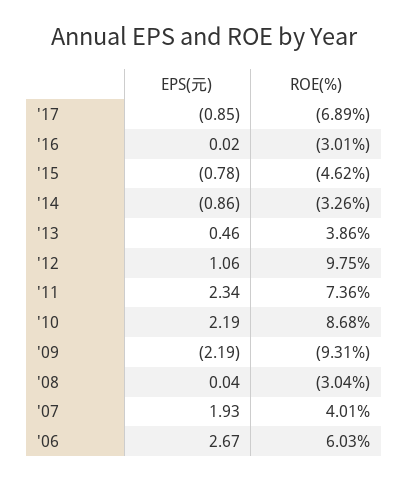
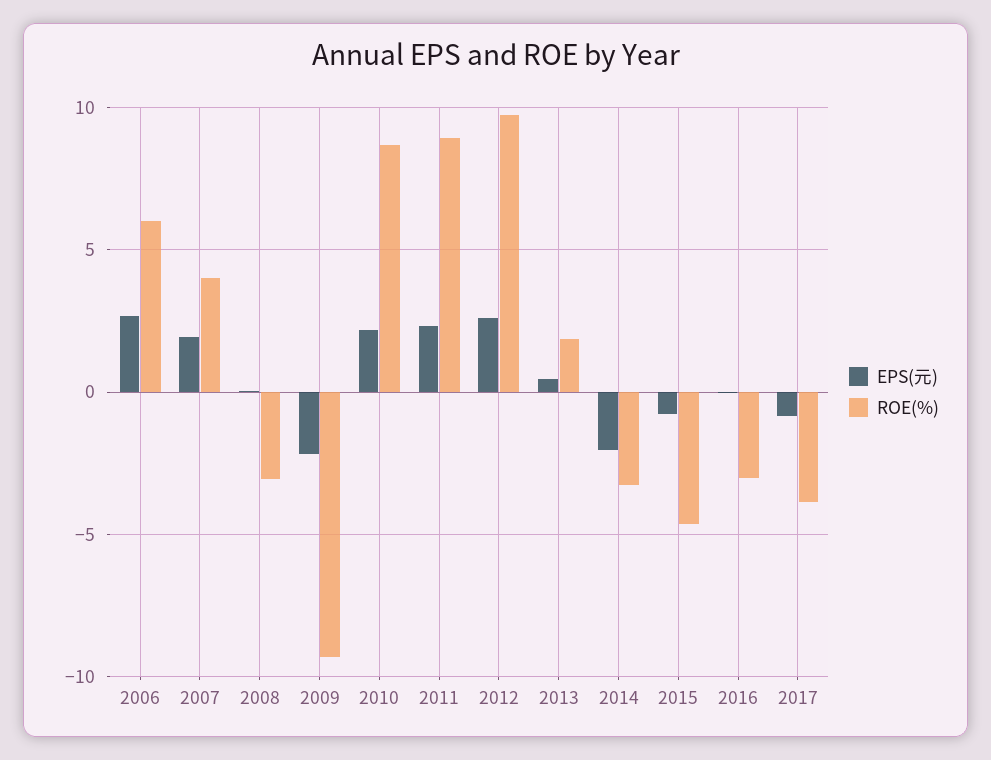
ROE(%), '17: -6.89 -> -4
EPS(元), '14: -0.86 -> -2
ROE(%), '13: 3.86 -> 2
EPS(元), '12: 1.06 -> 2.5
ROE(%), '11: 7.36 -> 9

